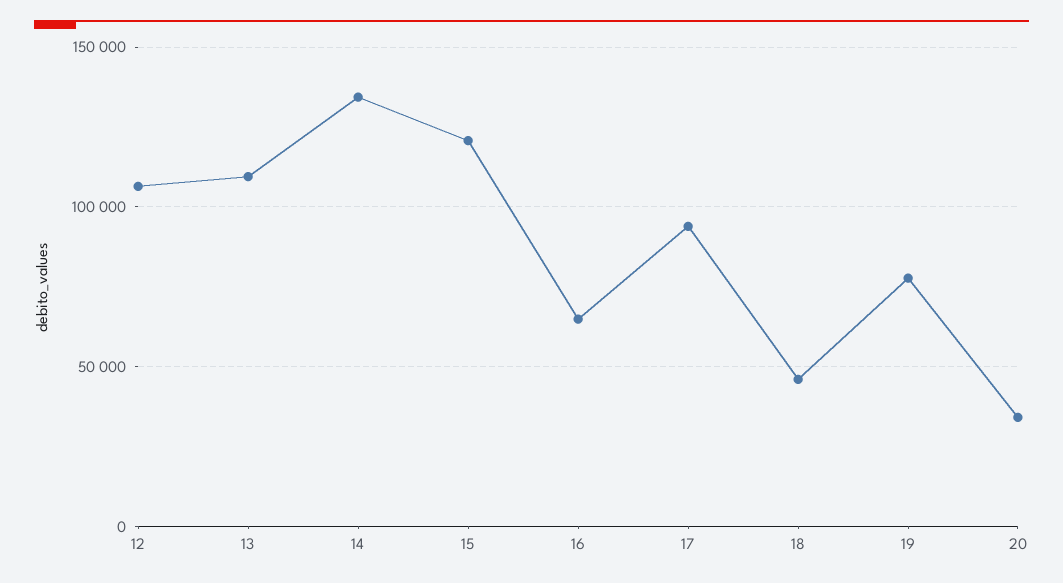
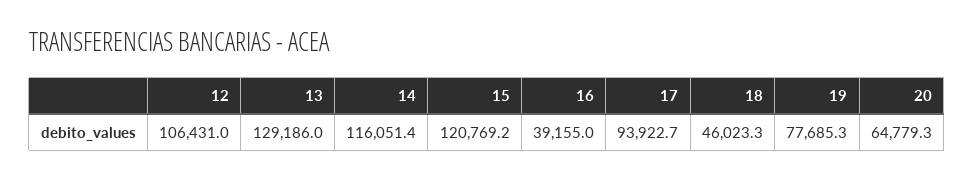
13: 110000 -> 129186
14: 135000 -> 116051.4
16: 65000 -> 39155
20: 35000 -> 64779.3

